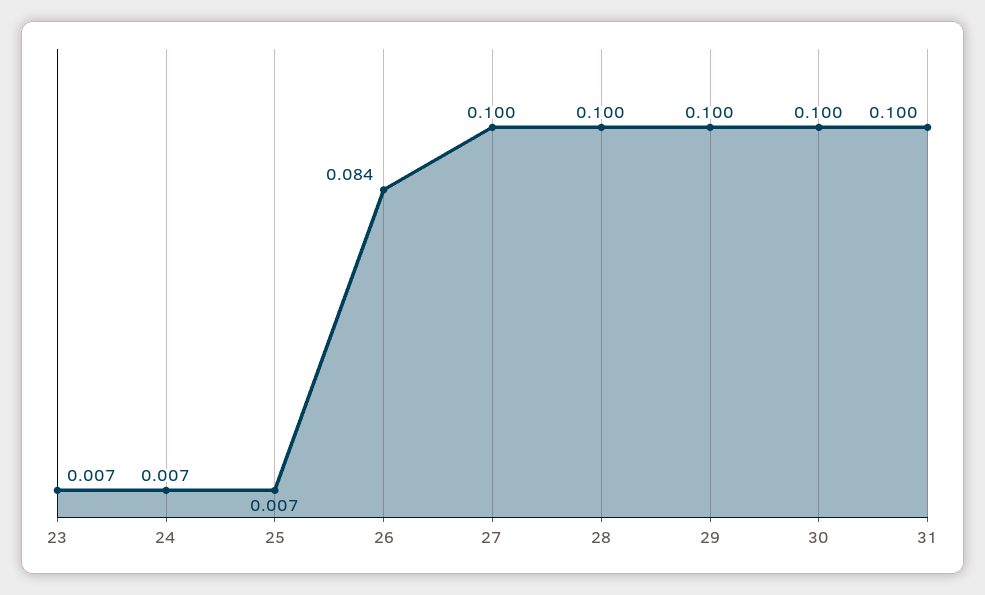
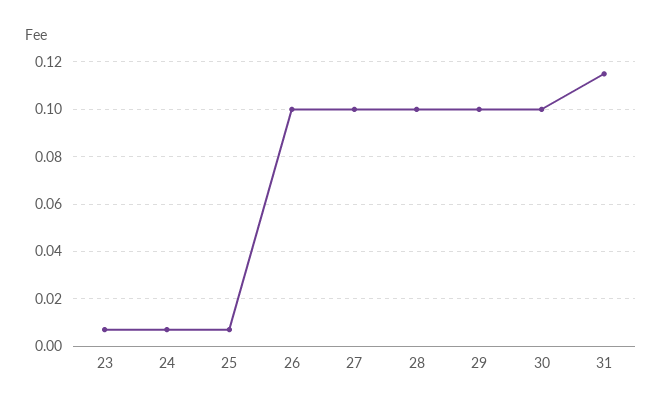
26: 0.084 -> 0.1
31: 0.1 -> 0.115

